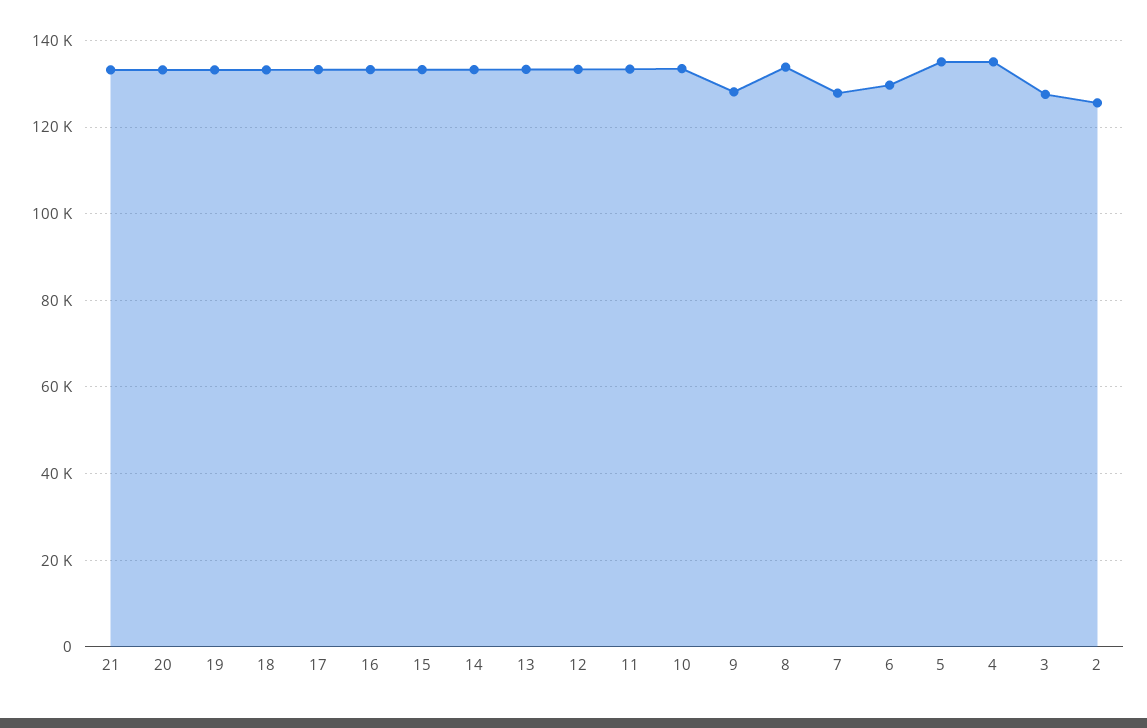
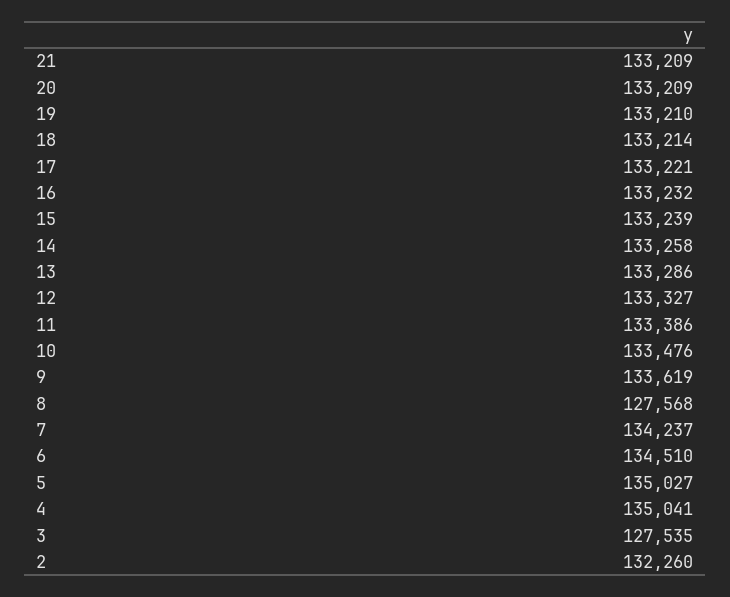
9: 128000 -> 133619
8: 134000 -> 127568
7: 128000 -> 134237
6: 130000 -> 134510
2: 126000 -> 132260

